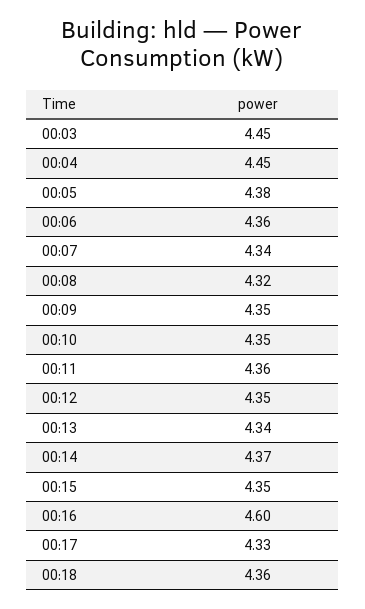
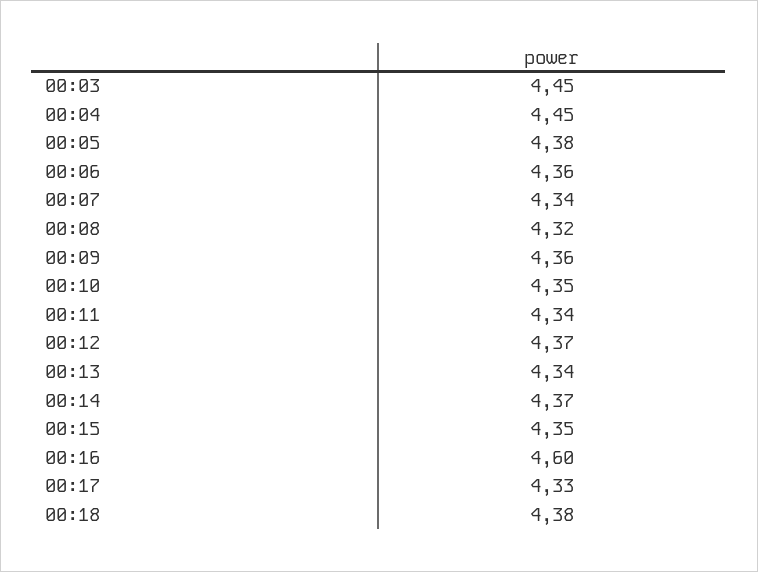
00:09: 4.35 -> 4.36
00:11: 4.36 -> 4.34
00:12: 4.35 -> 4.37
00:18: 4.36 -> 4.38

